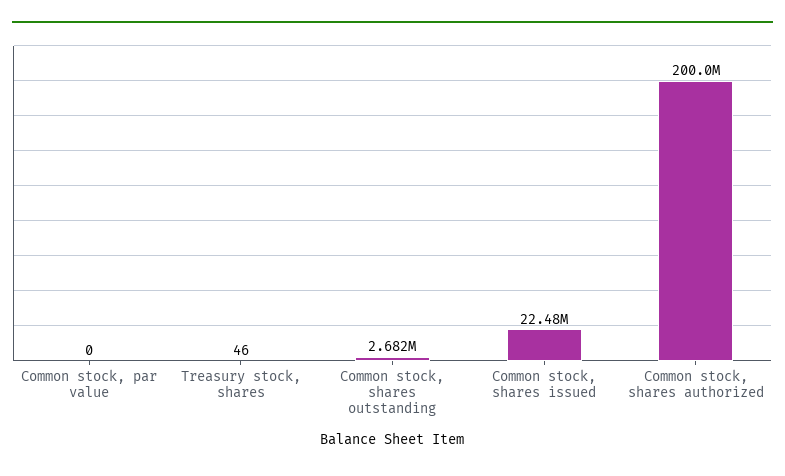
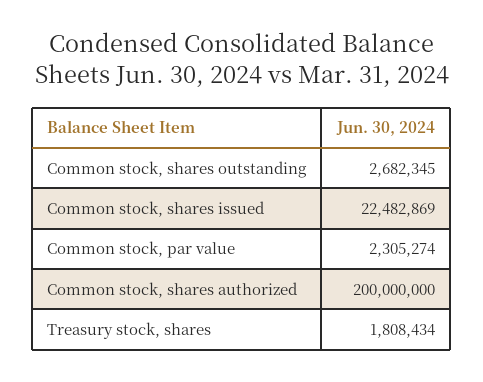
Common stock, par value: 0 -> 2305274
Treasury stock, shares: 46 -> 1808434

